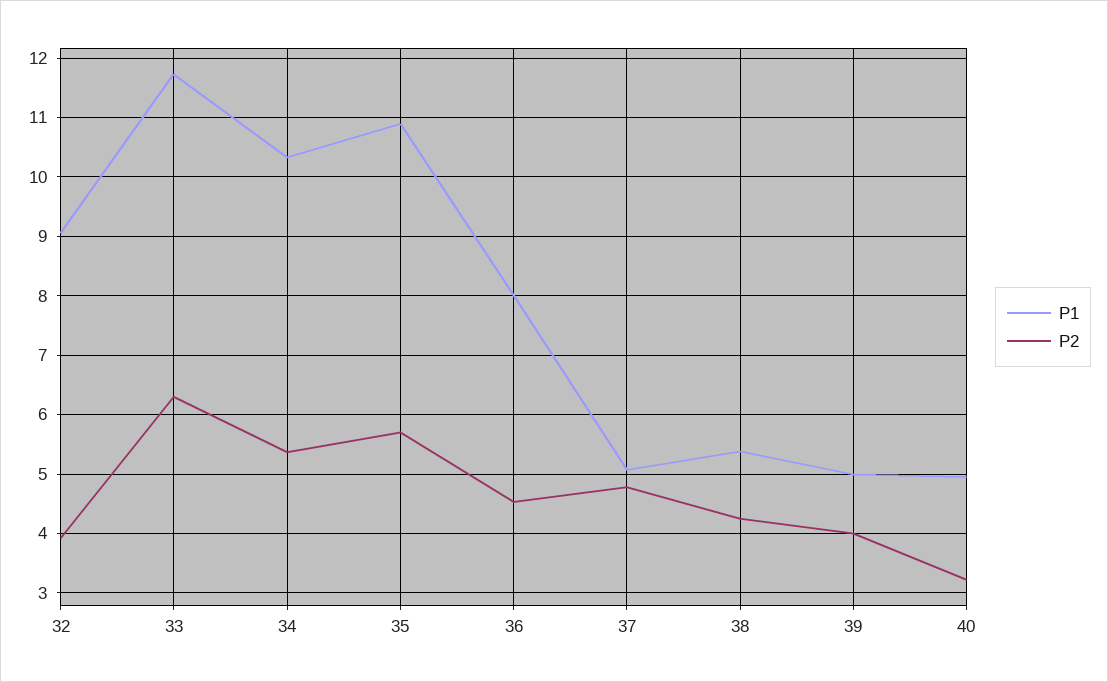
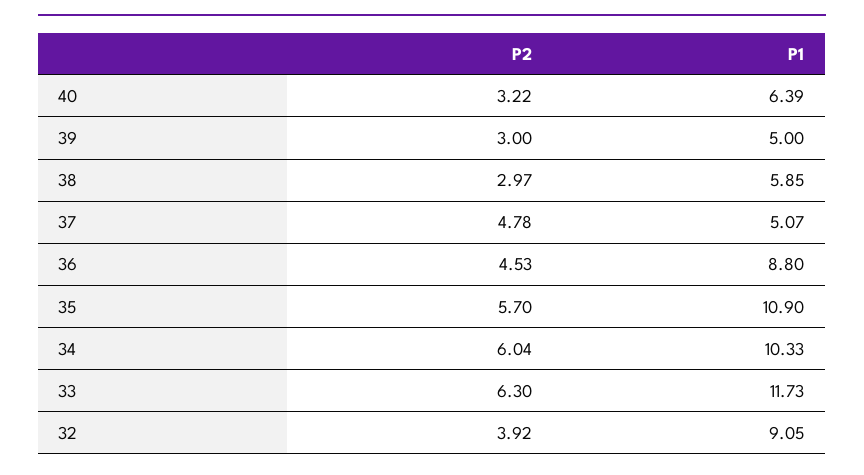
P2, 34: 5.4 -> 6.04
P1, 36: 8 -> 8.8
P1, 38: 5.4 -> 5.85
P2, 38: 4.2 -> 2.97
P2, 39: 4 -> 3
P1, 40: 5 -> 6.39

